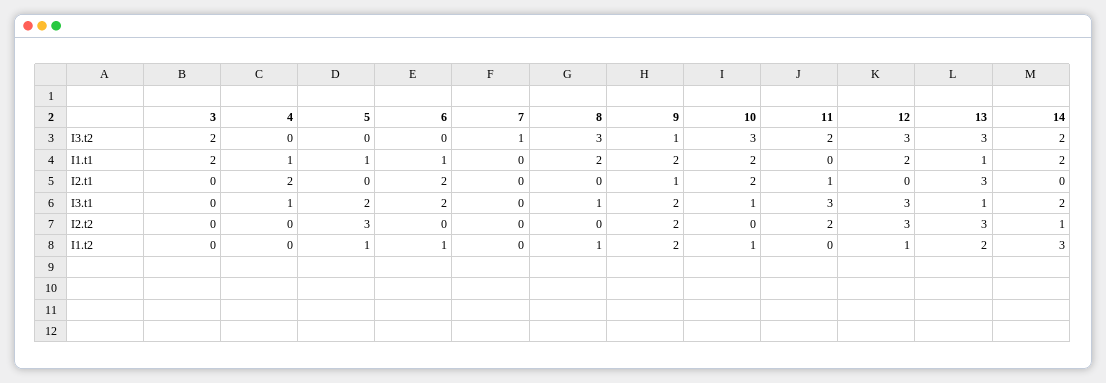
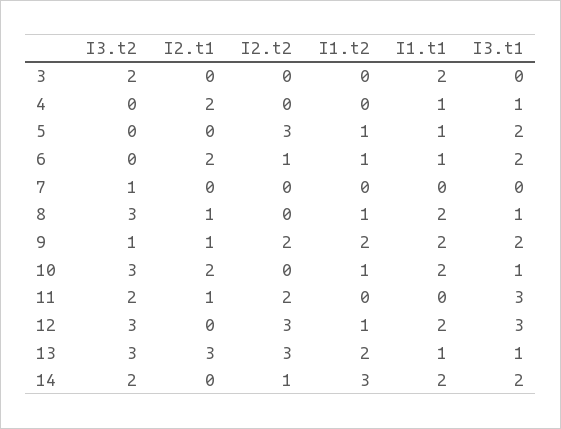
8, I2.t1: 0 -> 1
6, I2.t2: 0 -> 1

